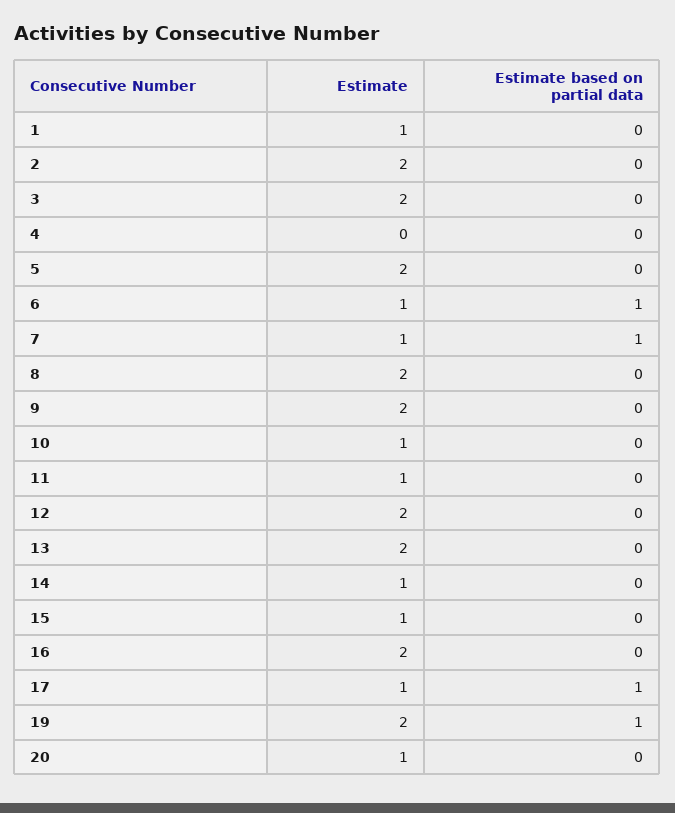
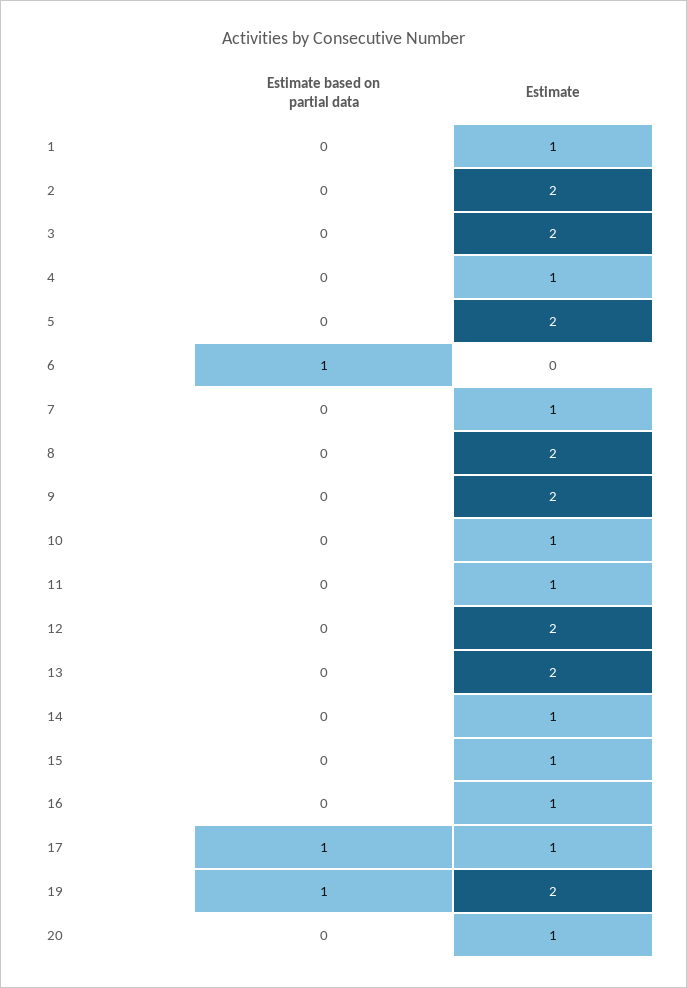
Estimate, 4: 0 -> 1
Estimate, 6: 1 -> 0
Estimate based on partial data, 7: 1 -> 0
Estimate, 16: 2 -> 1

